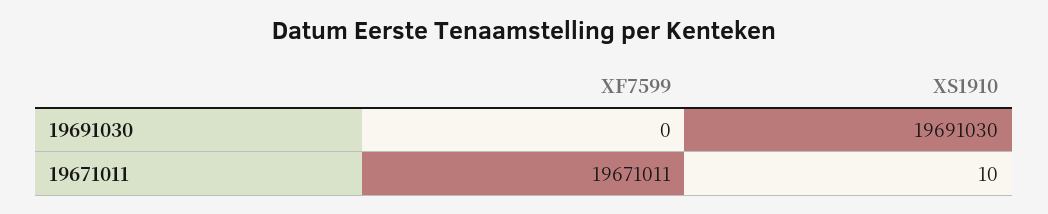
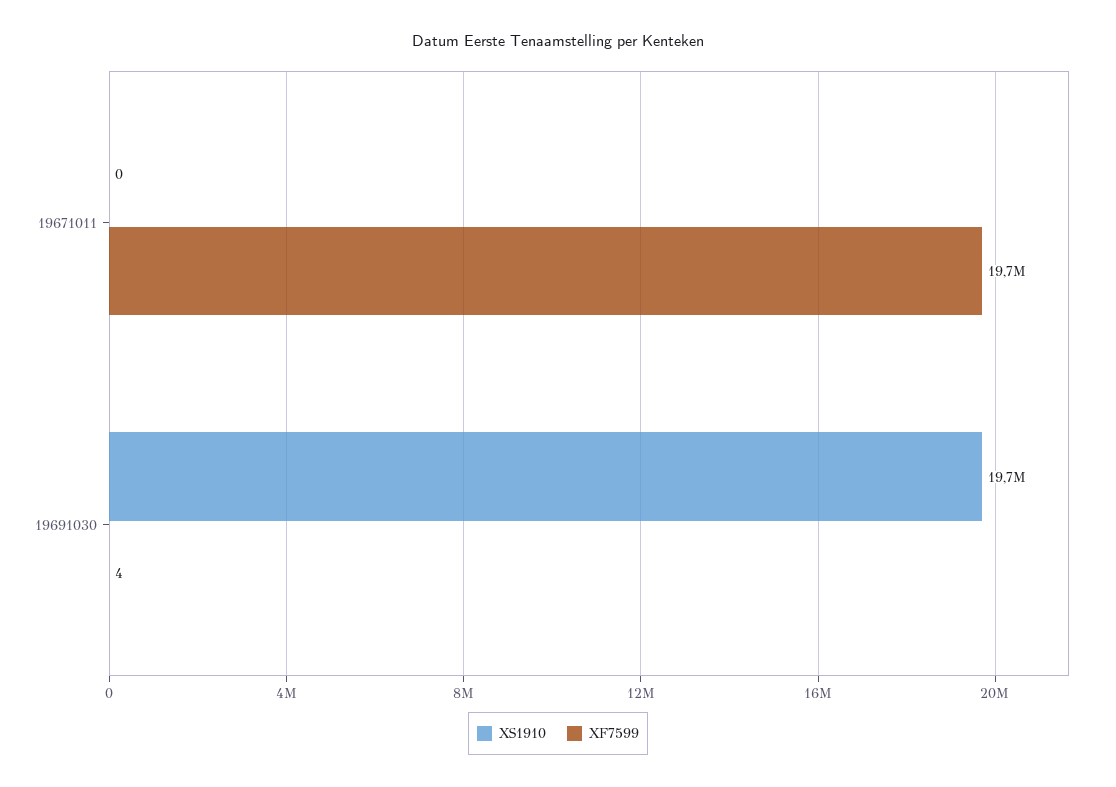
XF7599, 19691030: 0 -> 4
XS1910, 19671011: 10 -> 0

